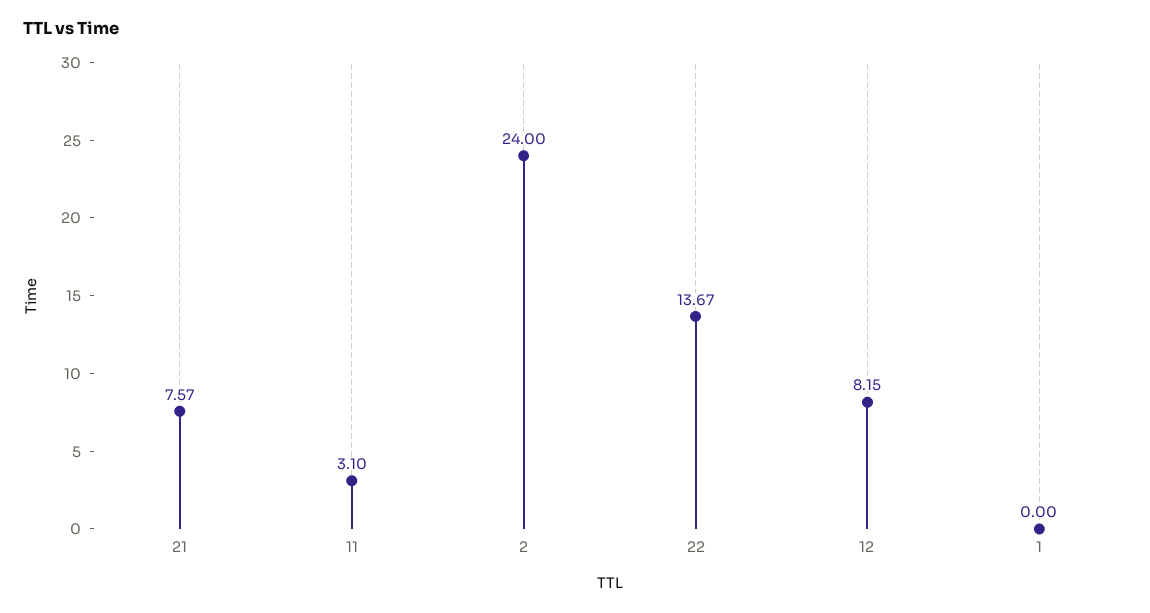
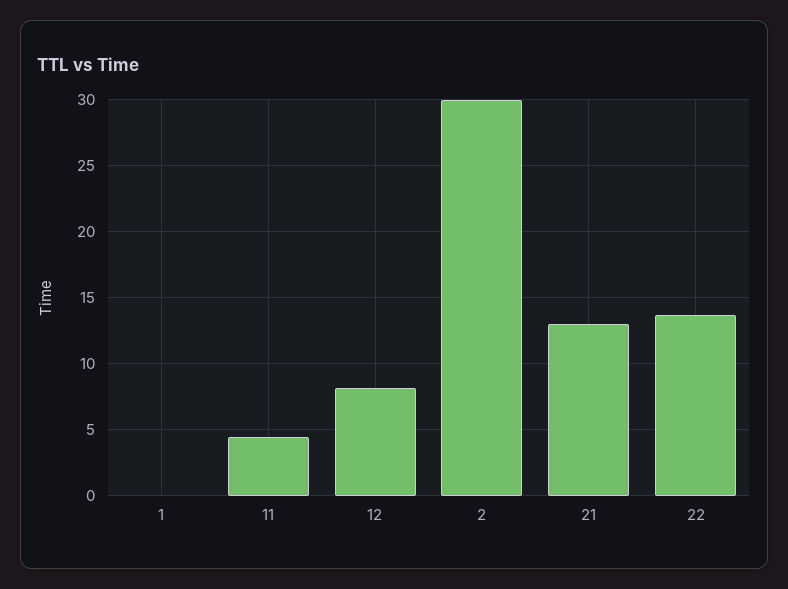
21: 7.57 -> 13
11: 3.1 -> 4.5
2: 24 -> 30

